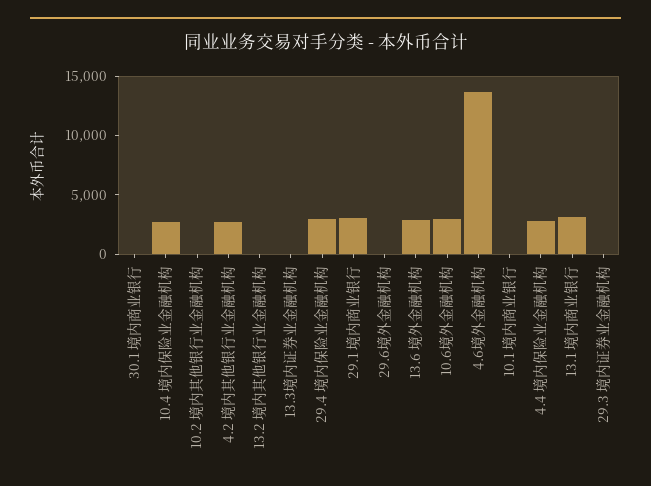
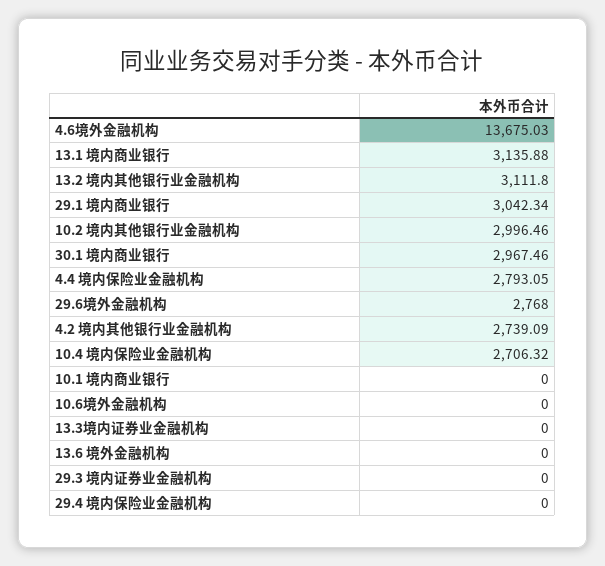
30.1 境内商业银行: 0 -> 2967.46
10.2 境内其他银行业金融机构: 0 -> 2996.46
13.2 境内其他银行业金融机构: 0 -> 3111.8
29.4 境内保险业金融机构: 3000 -> 0
29.6境外金融机构: 0 -> 2768
13.6 境外金融机构: 3000 -> 0
10.6境外金融机构: 3000 -> 0

